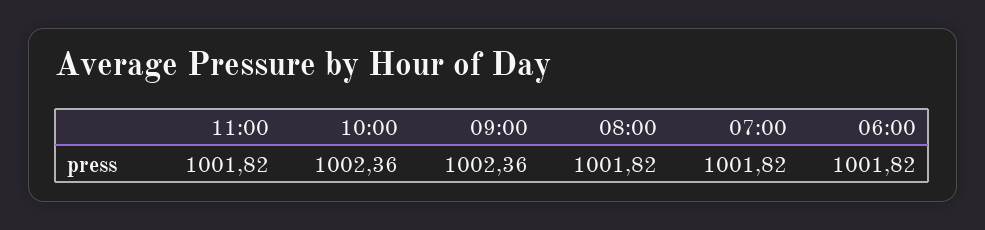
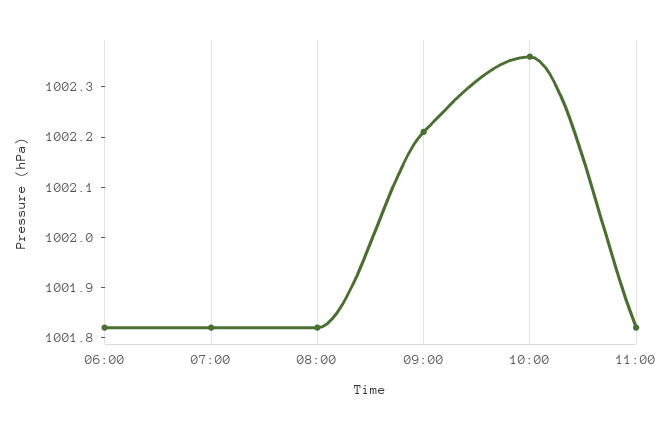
09:00: 1002.36 -> 1002.2

